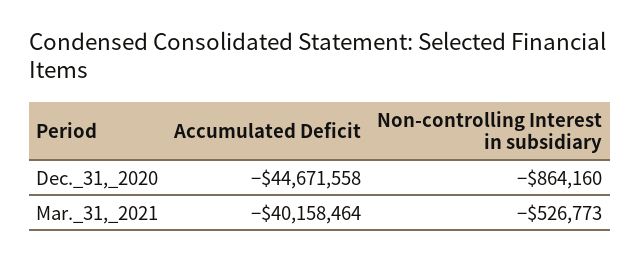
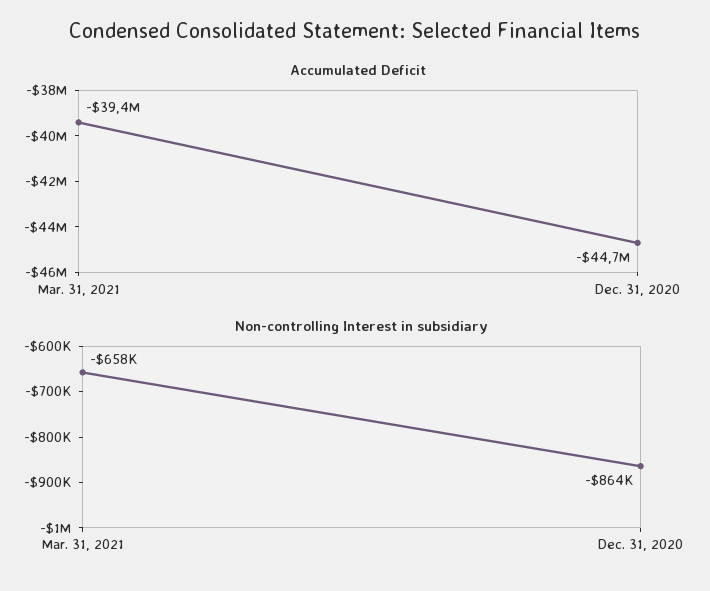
Accumulated Deficit, Mar._31,_2021: -40158464 -> -39400000
Non-controlling Interest in subsidiary, Mar._31,_2021: -526773 -> -658000

